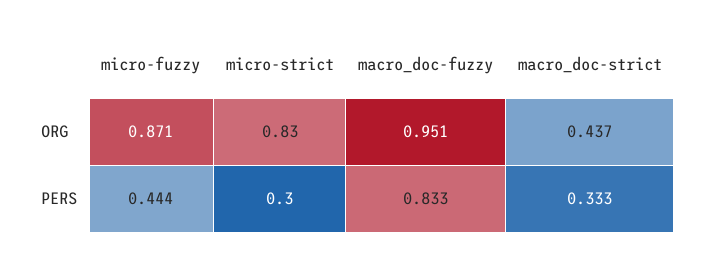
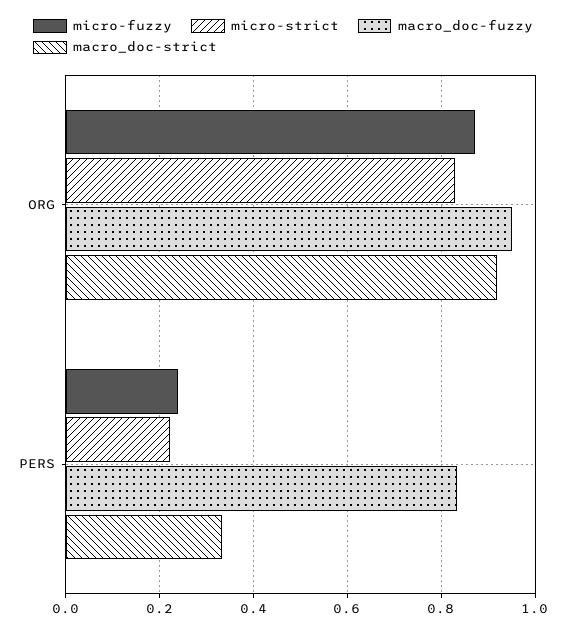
macro_doc-strict, ORG: 0.437 -> 0.92
micro-fuzzy, PERS: 0.444 -> 0.24
micro-strict, PERS: 0.3 -> 0.22

